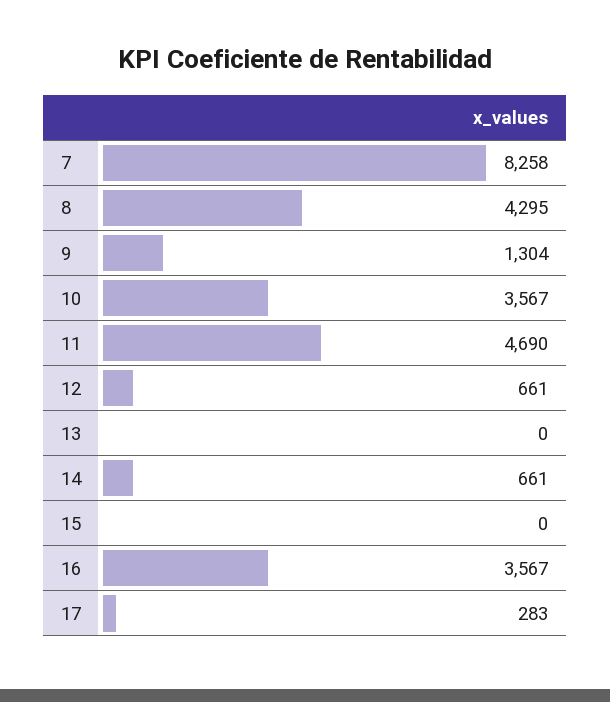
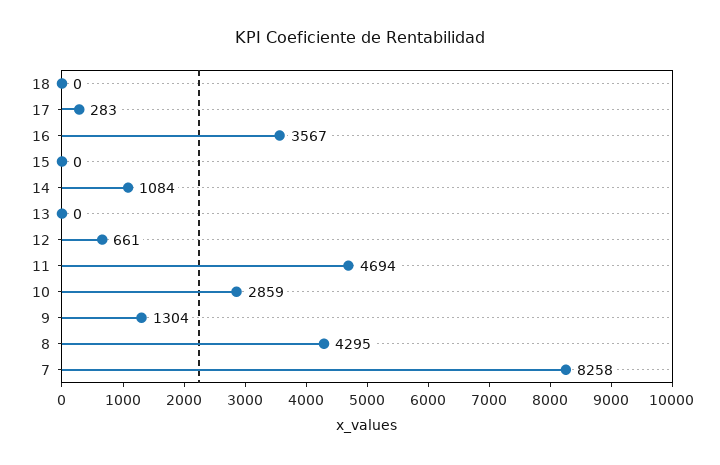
10: 3567 -> 2859
11: 4690 -> 4694
14: 661 -> 1084
18: none -> 0

